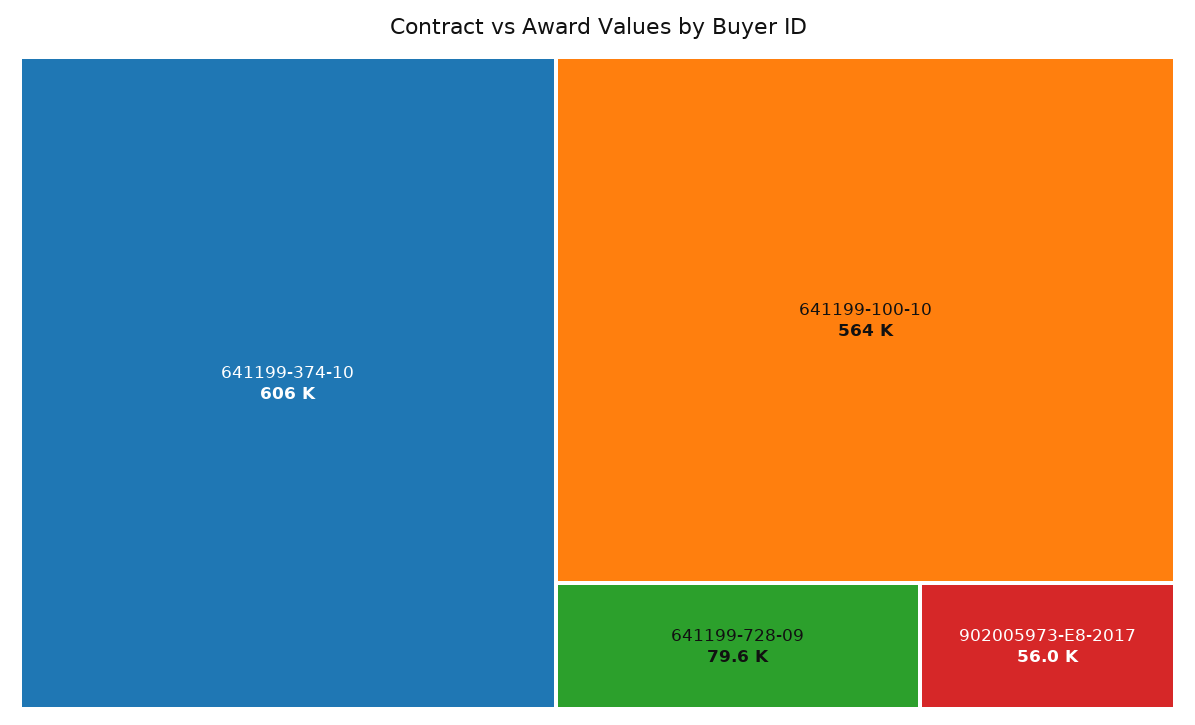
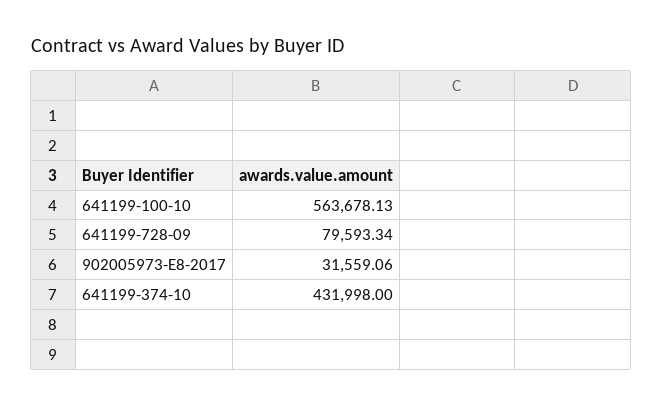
641199-374-10: 606000 -> 431998
902005973-E8-2017: 56000 -> 31559.06

